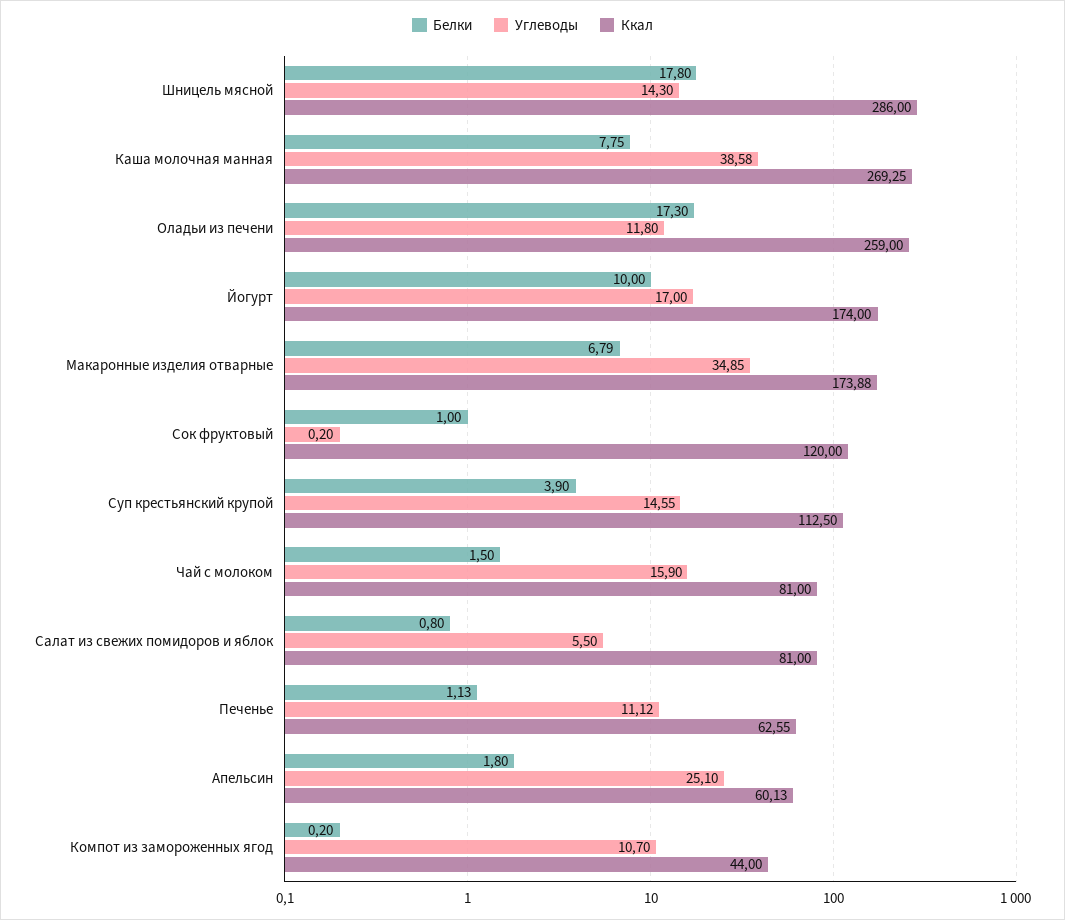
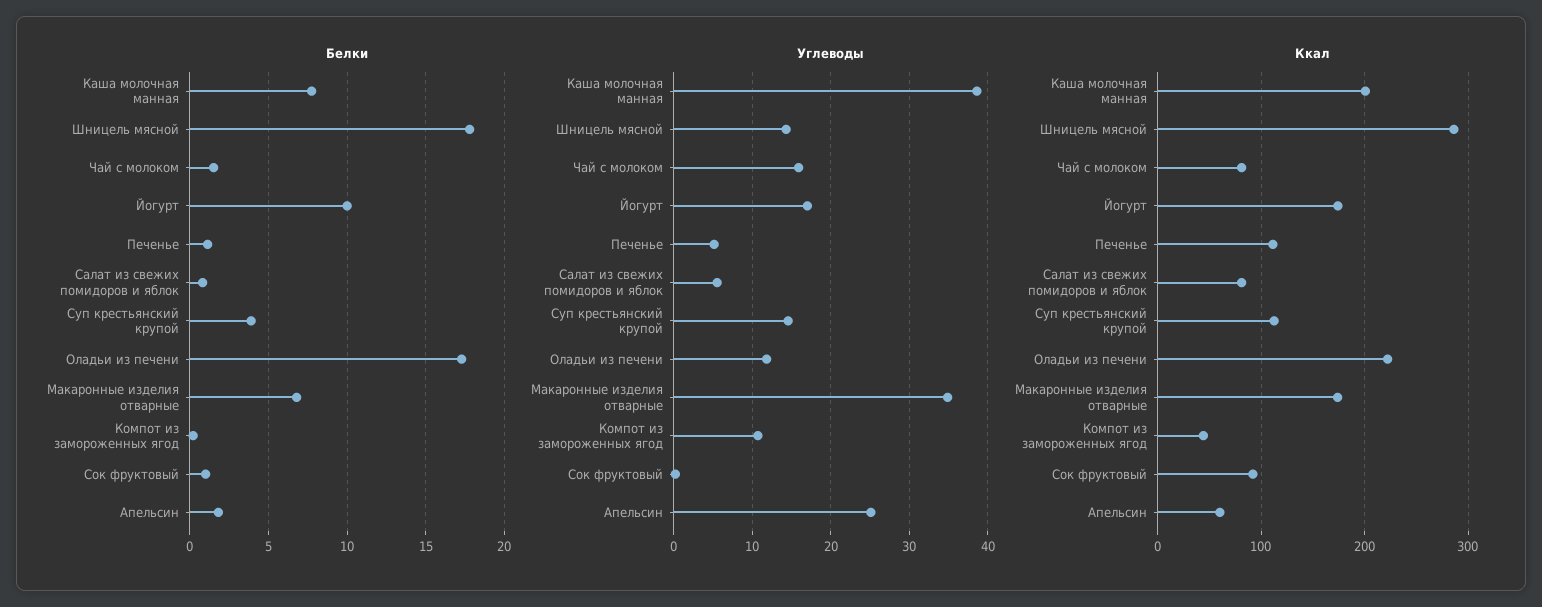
Ккал, Каша молочная манная: 269.25 -> 200
Ккал, Оладьи из печени: 259 -> 220
Ккал, Сок фруктовый: 120 -> 90
Углеводы, Печенье: 11.12 -> 5
Ккал, Печенье: 62.55 -> 110

